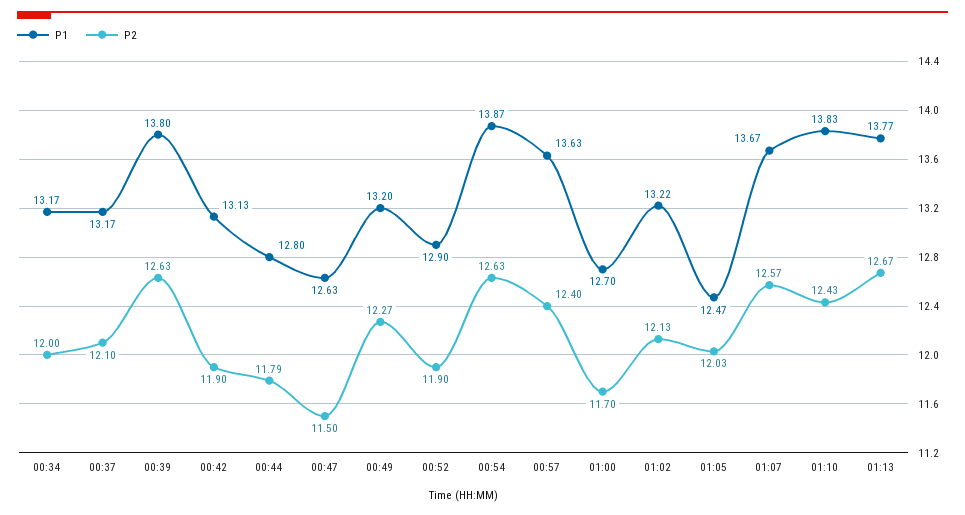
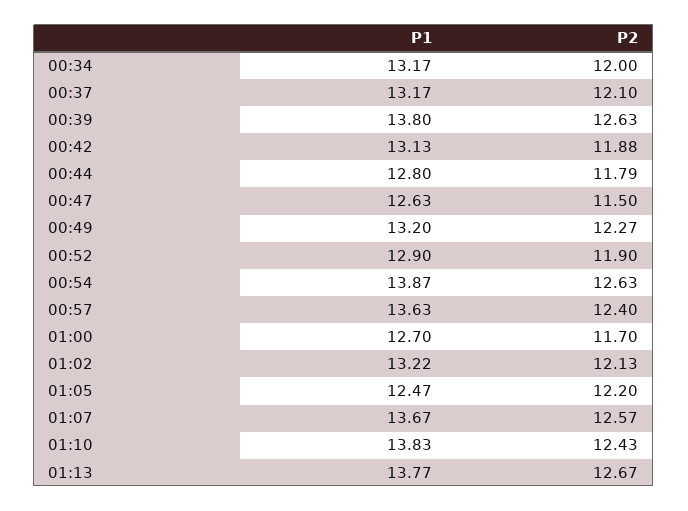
P2, 00:42: 11.9 -> 11.88
P2, 01:05: 12.03 -> 12.2

